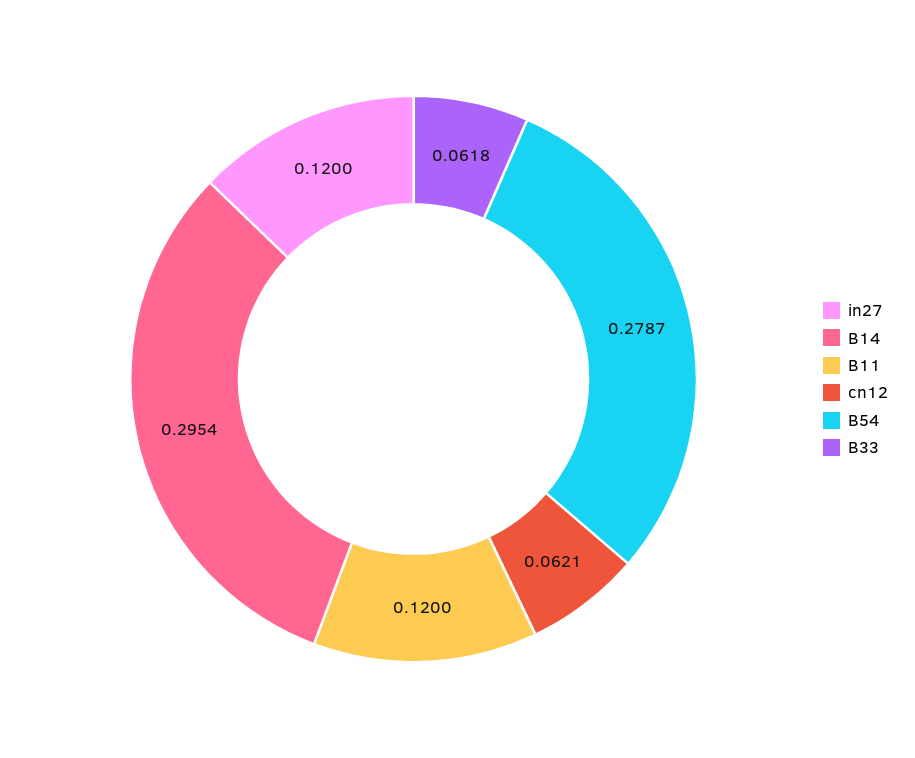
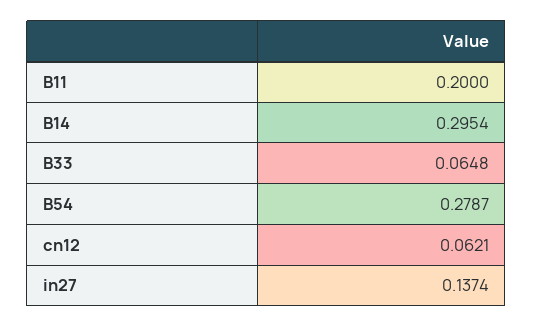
in27: 0.12 -> 0.1374
B11: 0.12 -> 0.2
B33: 0.0618 -> 0.0648

